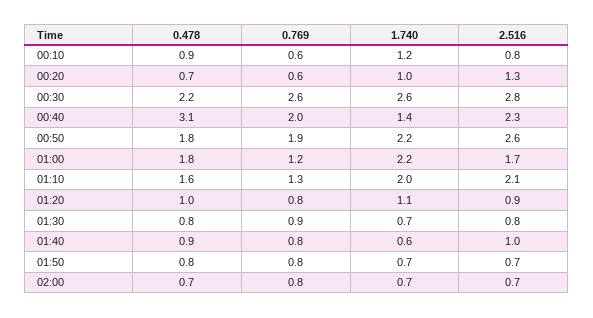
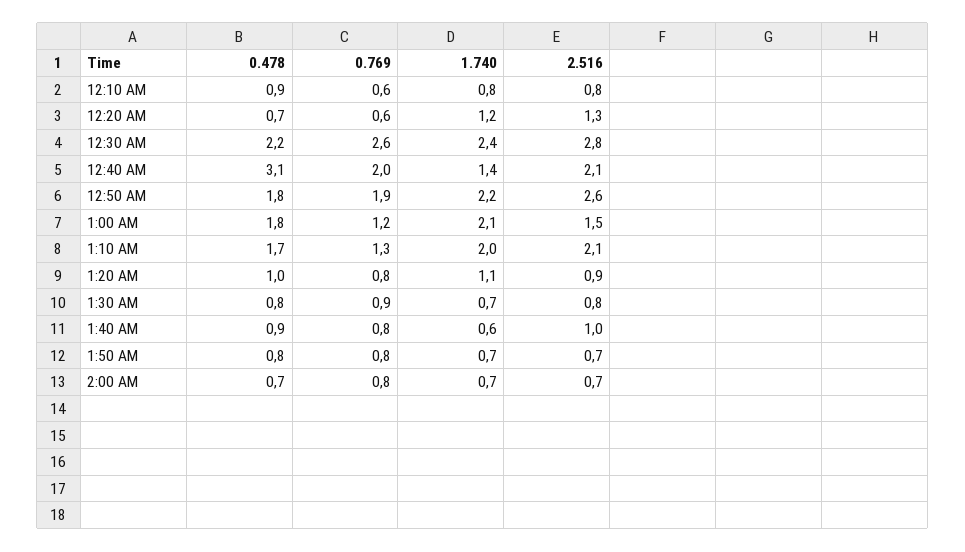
1.740, 00:10: 1.2 -> 0.8
1.740, 00:20: 1 -> 1.2
1.740, 00:30: 2.6 -> 2.4
2.516, 00:40: 2.3 -> 2.1
1.740, 01:00: 2.2 -> 2.1
2.516, 01:00: 1.7 -> 1.5
0.478, 01:10: 1.6 -> 1.7

